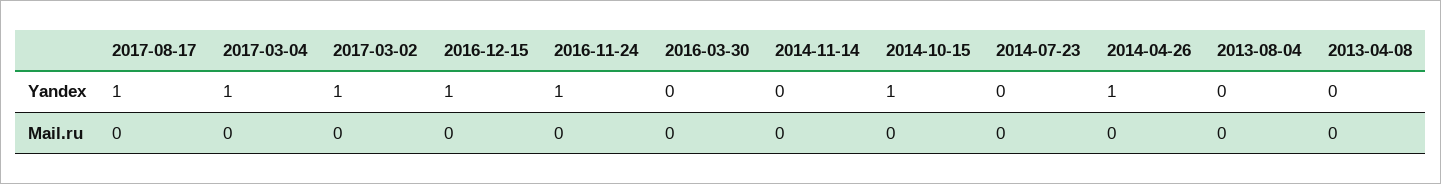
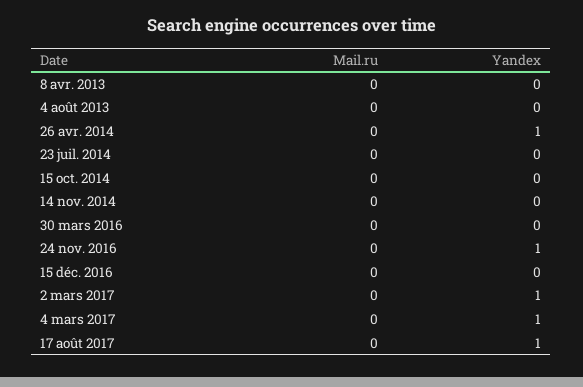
2016-12-15, Yandex: 1 -> 0
2014-10-15, Yandex: 1 -> 0

